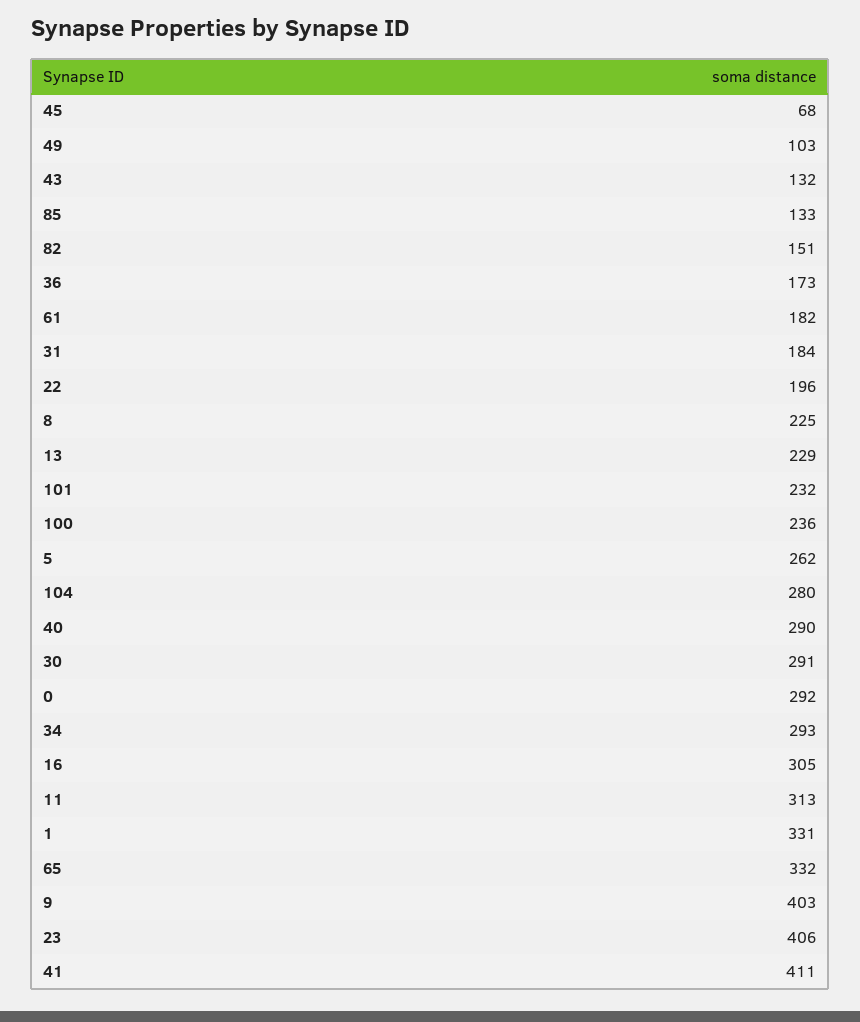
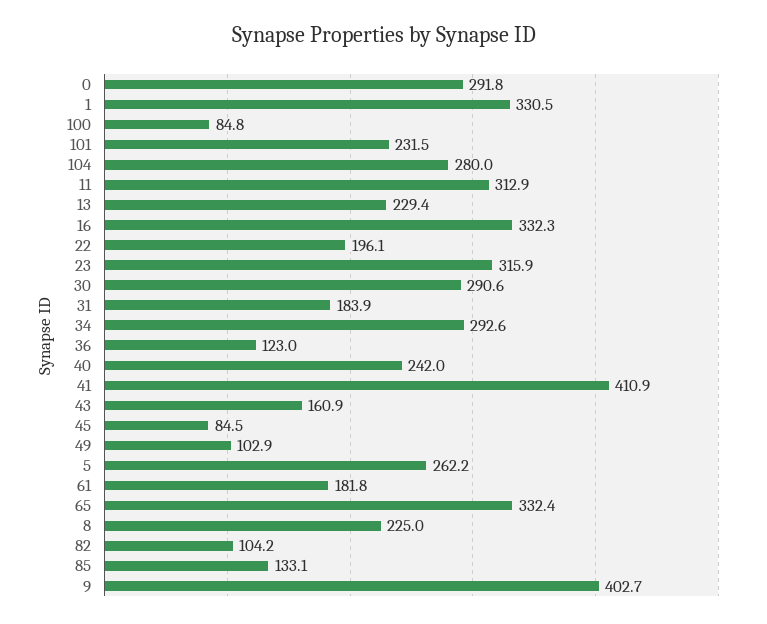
45: 68 -> 84.5
43: 132 -> 160.9
82: 151 -> 104.2
36: 173 -> 123
100: 236 -> 84.8
40: 290 -> 242
16: 305 -> 332.3
23: 406 -> 315.9

